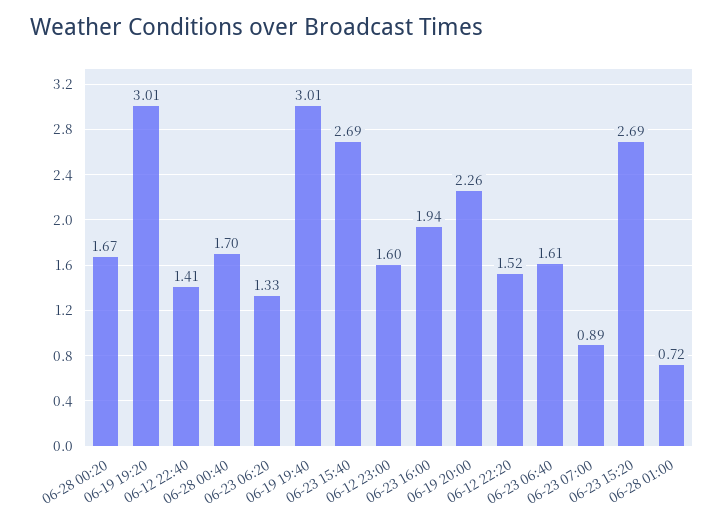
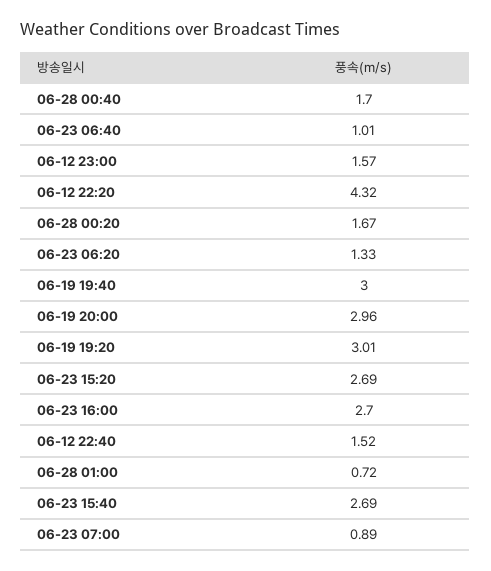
06-12 22:40: 1.41 -> 1.52
06-19 19:40: 3.01 -> 3
06-12 23:00: 1.6 -> 1.57
06-23 16:00: 1.94 -> 2.7
06-19 20:00: 2.26 -> 2.96
06-12 22:20: 1.52 -> 4.32
06-23 06:40: 1.61 -> 1.01

